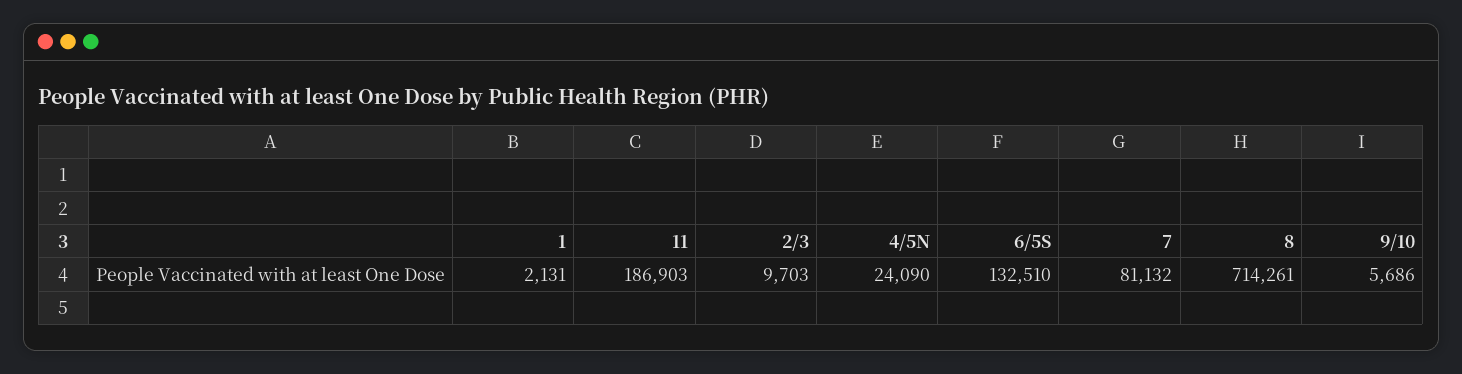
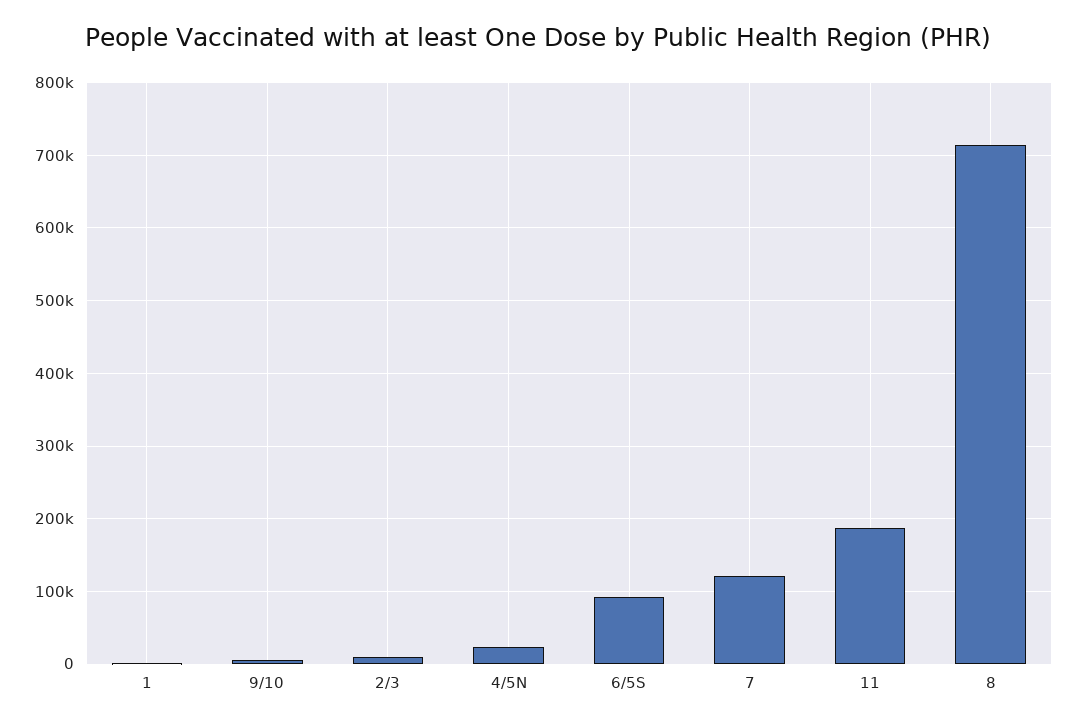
6/5S: 132510 -> 90000
7: 81132 -> 120000

